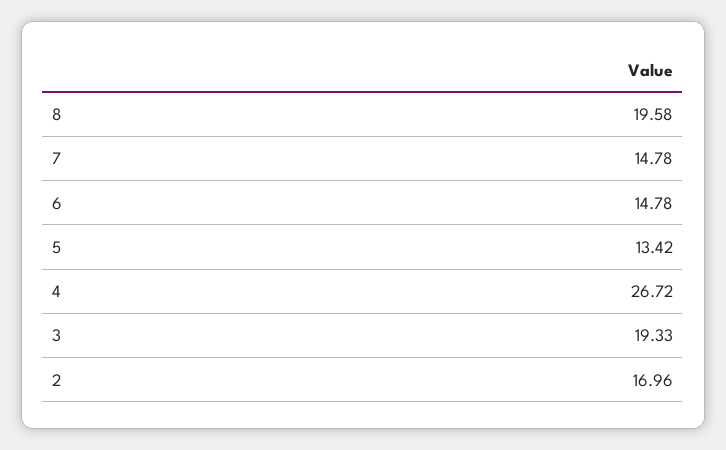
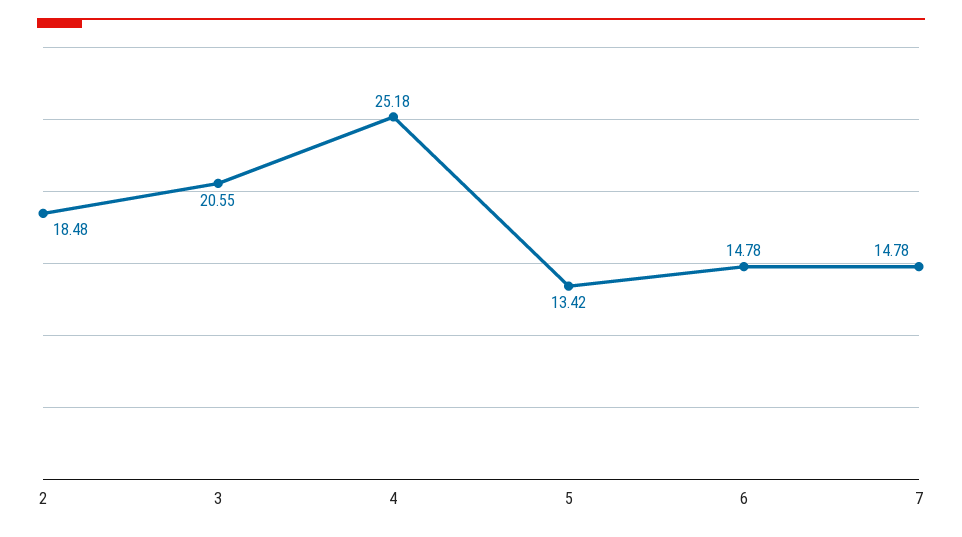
8: 19.58 -> none
4: 26.72 -> 25.18
3: 19.33 -> 20.55
2: 16.96 -> 18.48

